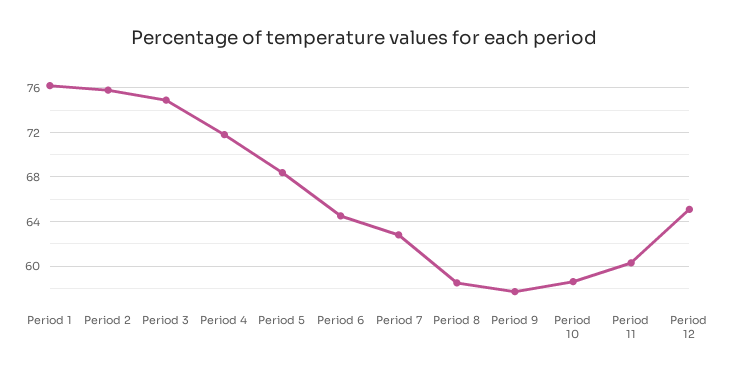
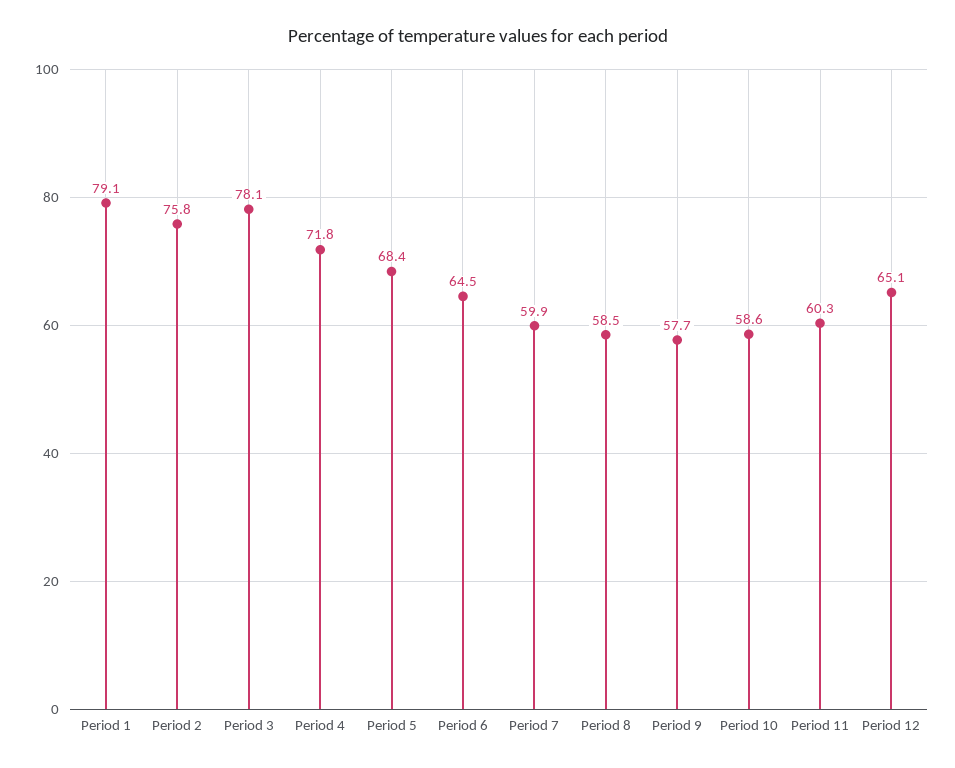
Period 1: 76 -> 79.1
Period 3: 75 -> 78.1
Period 7: 63 -> 59.9

